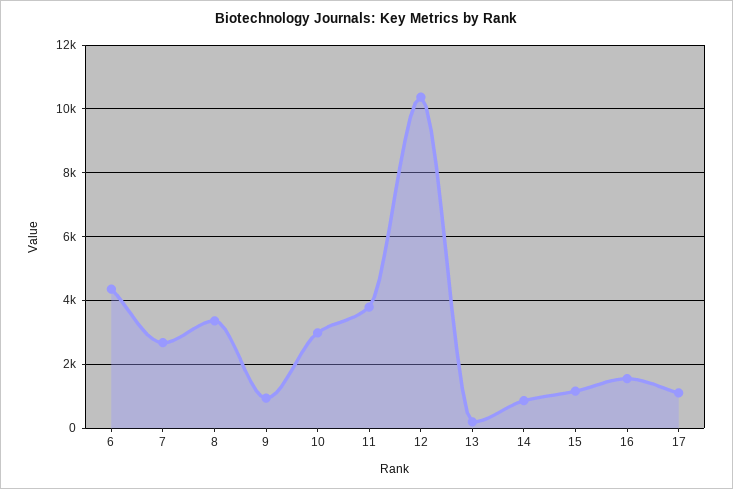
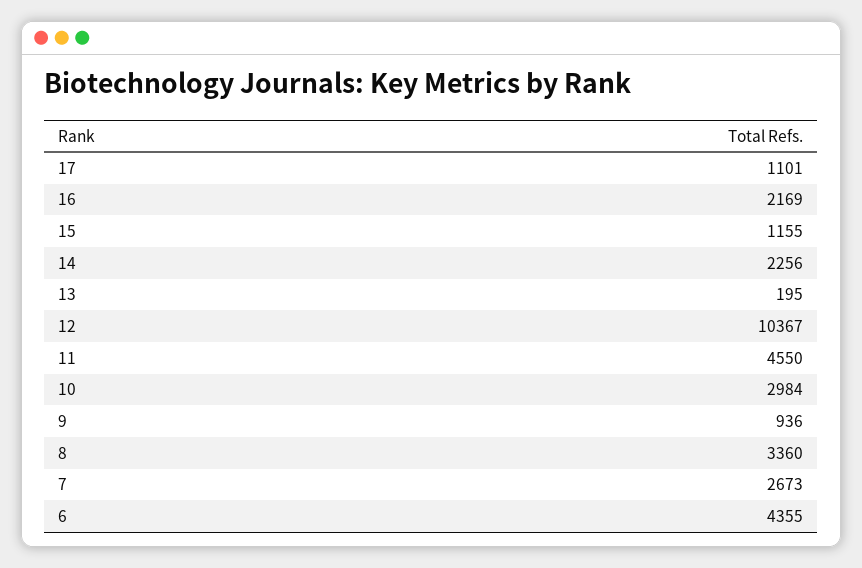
11: 3800 -> 4550
14: 800 -> 2256
16: 1600 -> 2169

